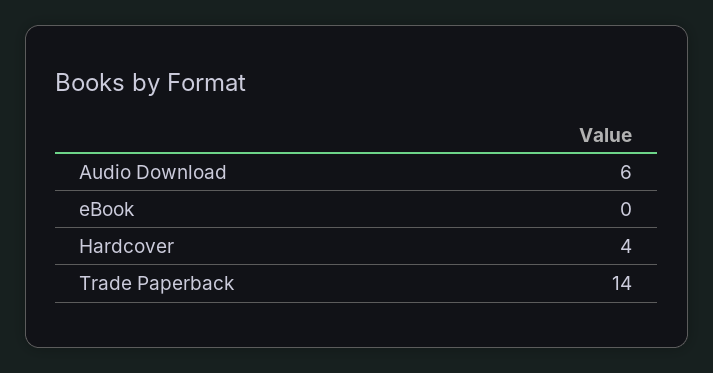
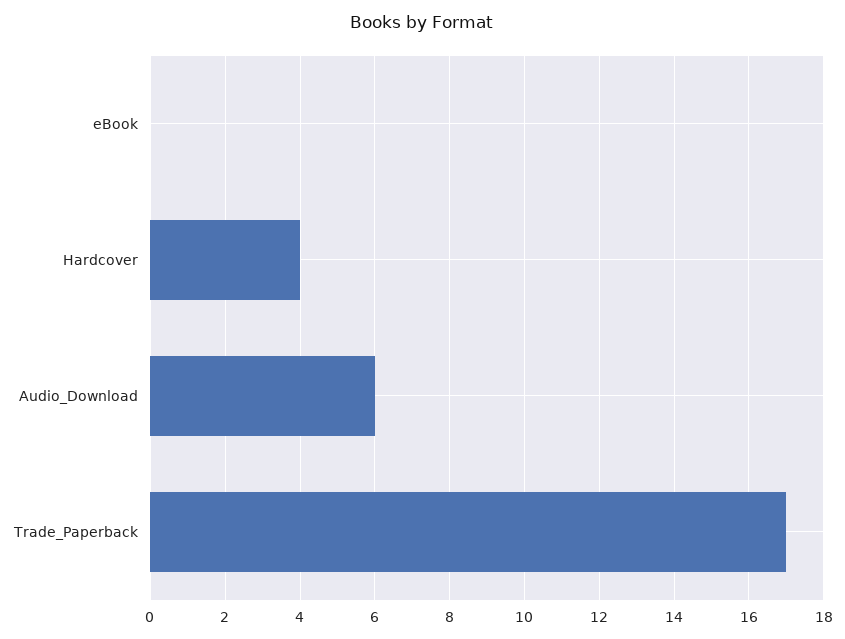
Trade Paperback: 14 -> 17

